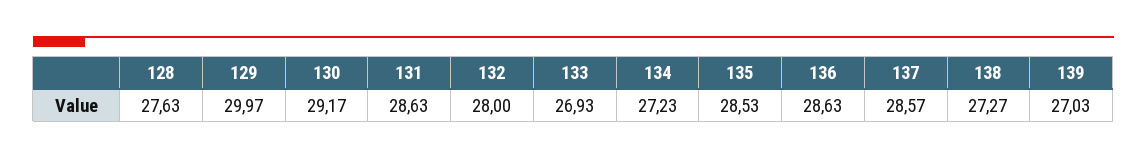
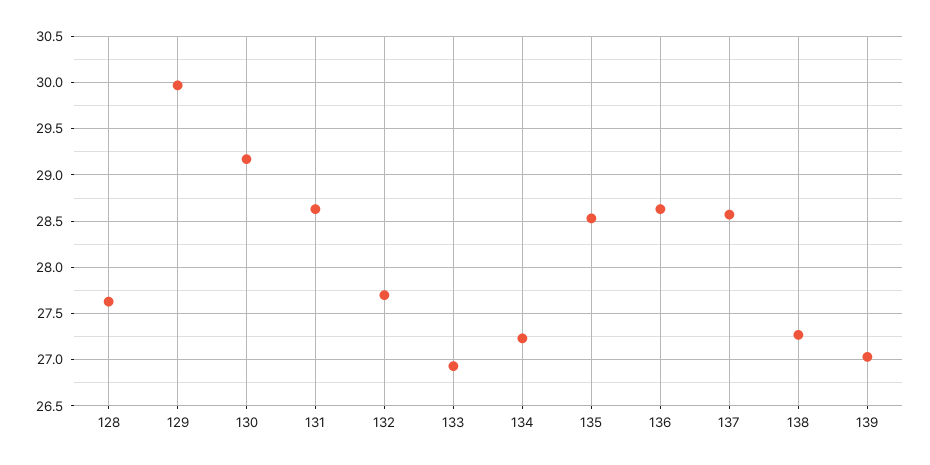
132: 28 -> 27.7

